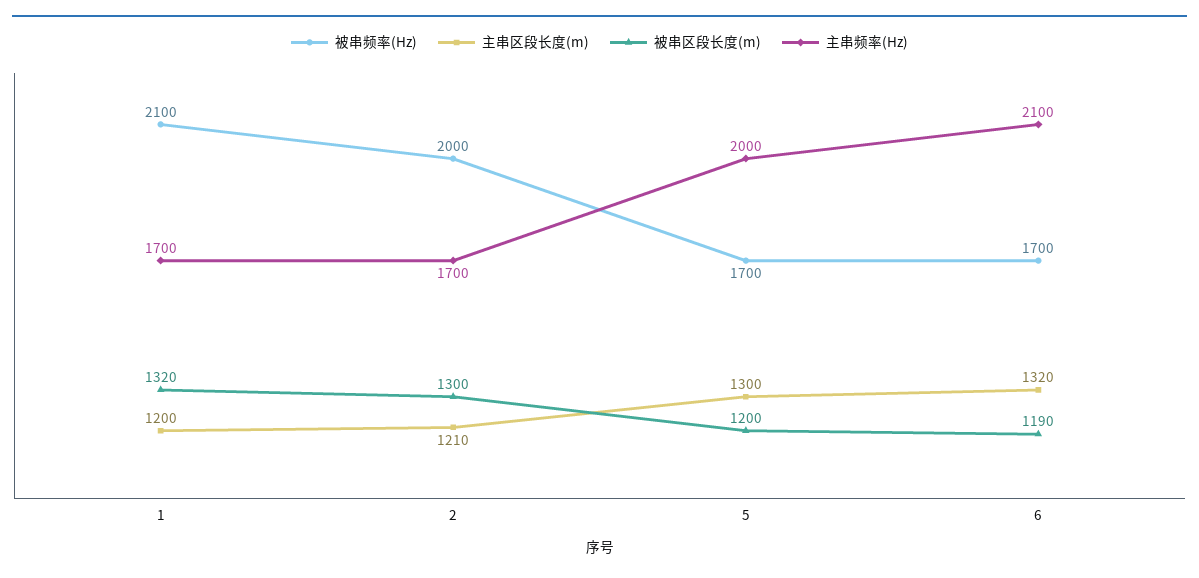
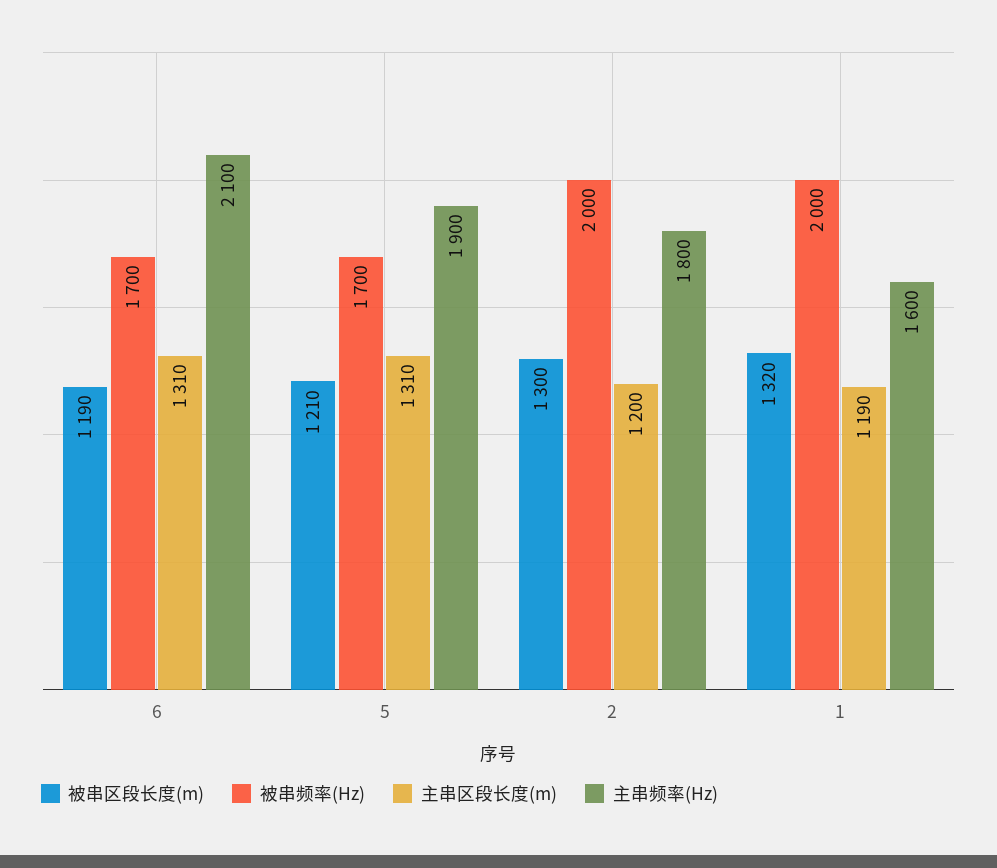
被串频率(Hz), 1: 2100 -> 2000
主串区段长度(m), 1: 1200 -> 1190
主串频率(Hz), 1: 1700 -> 1600
主串区段长度(m), 2: 1210 -> 1200
主串频率(Hz), 2: 1700 -> 1800
主串区段长度(m), 5: 1300 -> 1310
被串区段长度(m), 5: 1200 -> 1210
主串频率(Hz), 5: 2000 -> 1900
主串区段长度(m), 6: 1320 -> 1310

